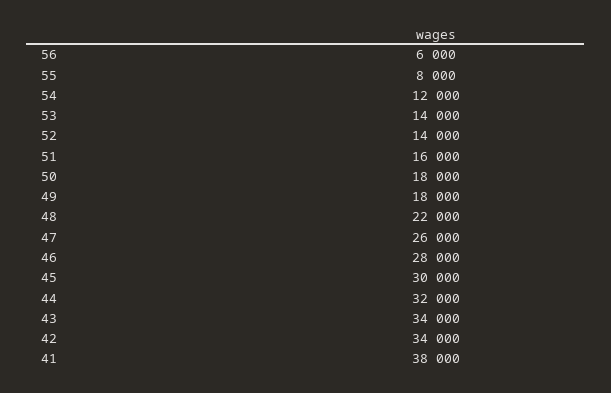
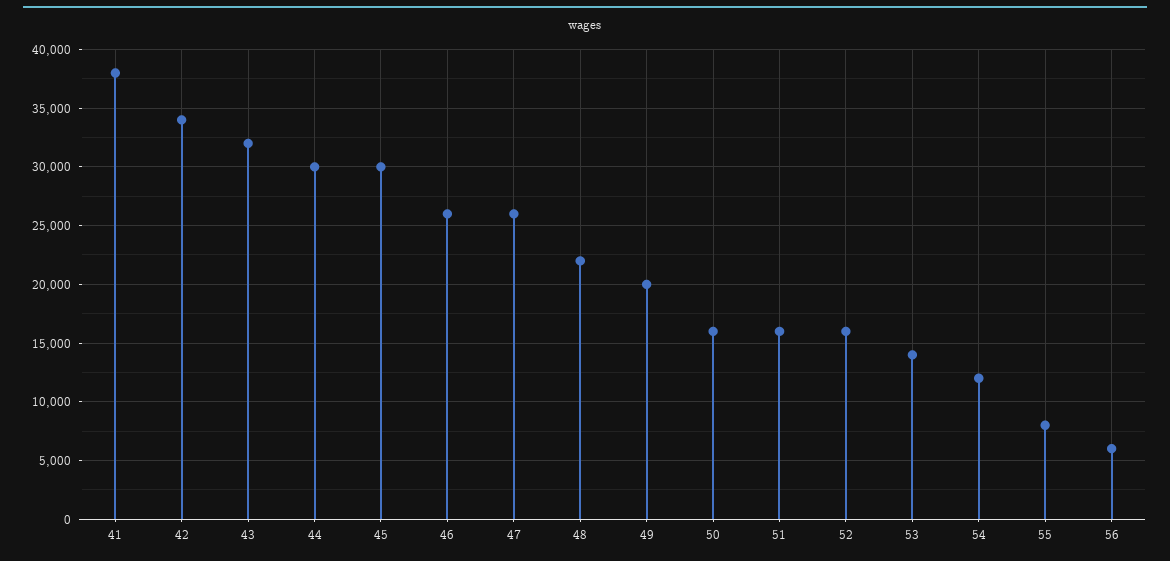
52: 14000 -> 16000
50: 18000 -> 16000
49: 18000 -> 20000
46: 28000 -> 26000
44: 32000 -> 30000
43: 34000 -> 32000

